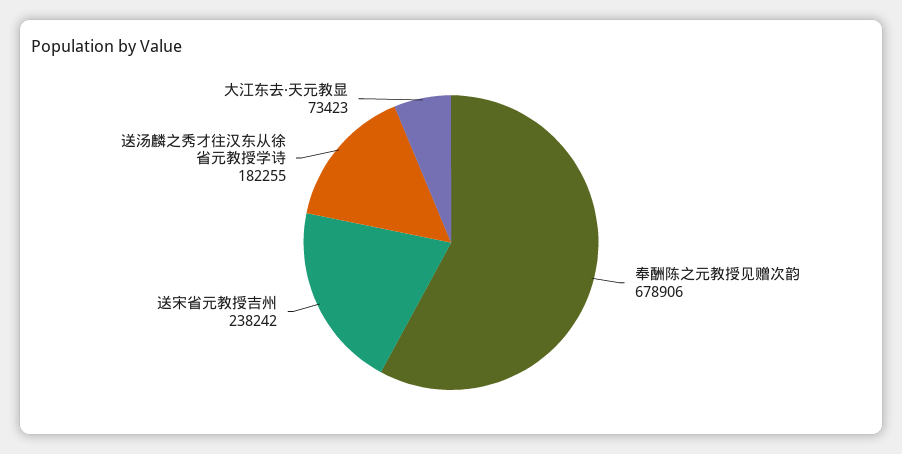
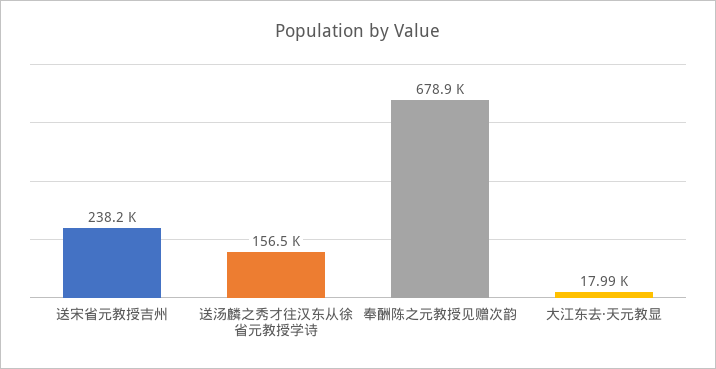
送汤麟之秀才往汉东从徐省元教授学诗: 182255 -> 156500
大江东去·天元教显: 73423 -> 17990

